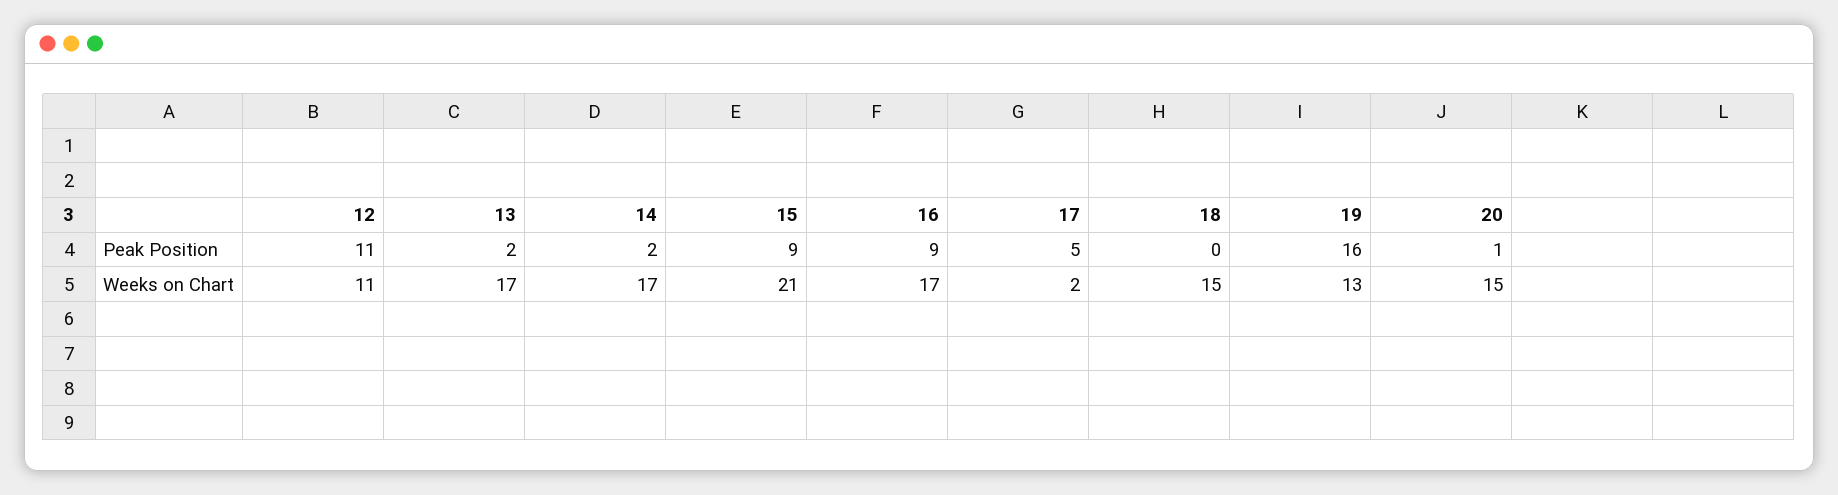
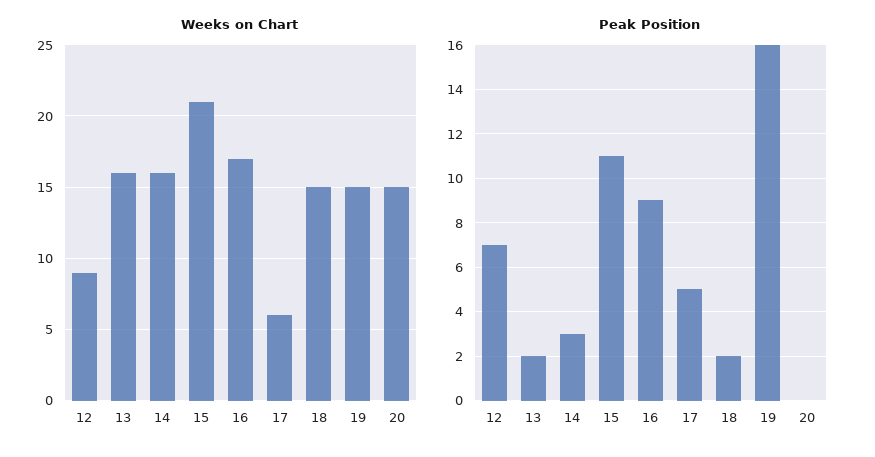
Peak Position, 12: 11 -> 7
Peak Position, 14: 2 -> 3
Peak Position, 15: 9 -> 11
Peak Position, 18: 0 -> 2
Peak Position, 20: 1 -> 0
Weeks on Chart, 12: 11 -> 9
Weeks on Chart, 13: 17 -> 16
Weeks on Chart, 14: 17 -> 16
Weeks on Chart, 17: 2 -> 6
Weeks on Chart, 19: 13 -> 15

